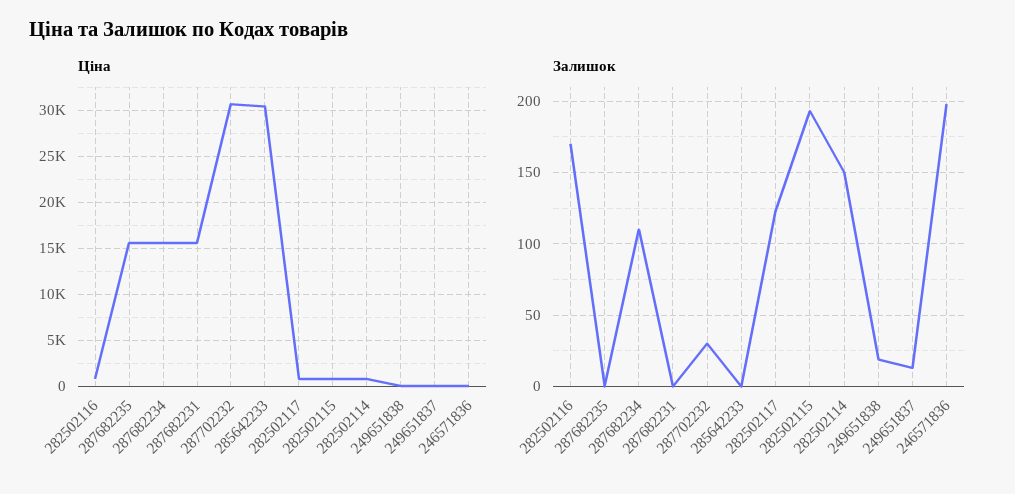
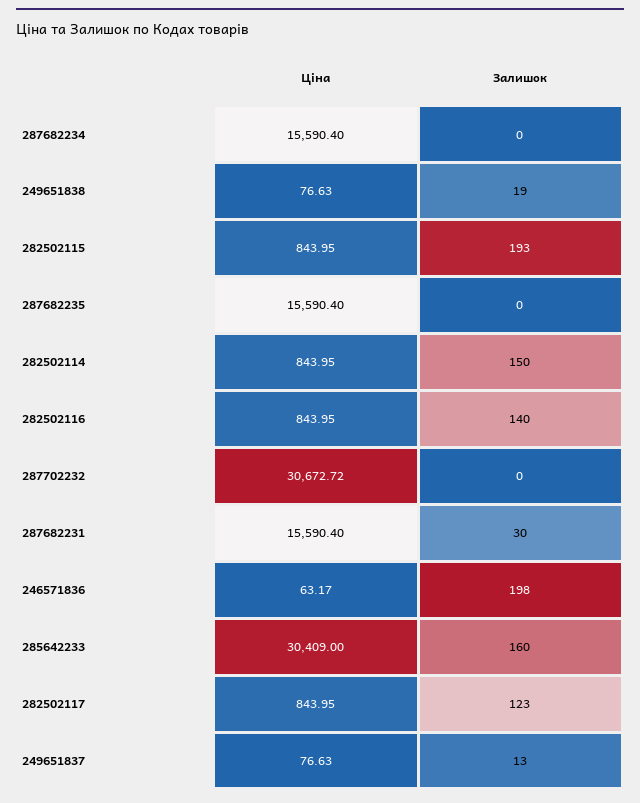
Залишок, 282502116: 170 -> 140
Залишок, 287682234: 110 -> 0
Залишок, 287682231: 0 -> 30
Залишок, 287702232: 30 -> 0
Залишок, 285642233: 0 -> 160

